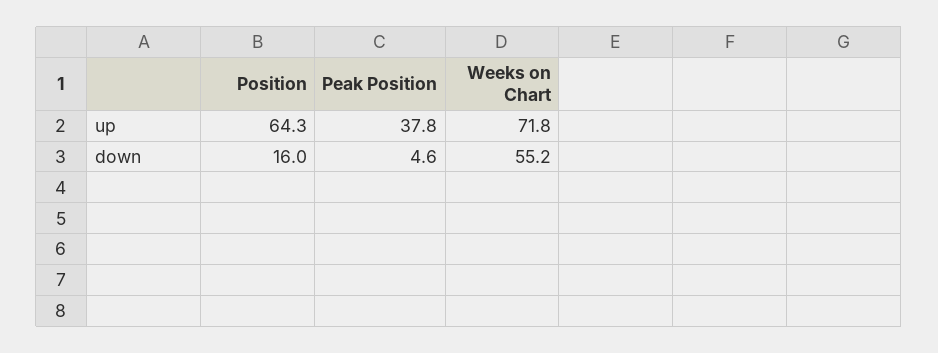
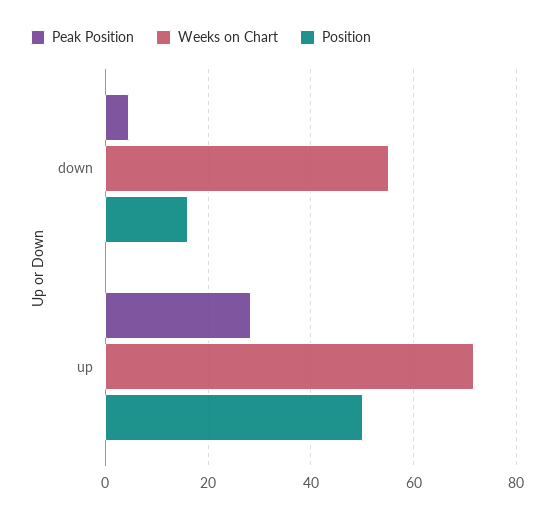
Position, up: 64.3 -> 50
Peak Position, up: 37.8 -> 28

